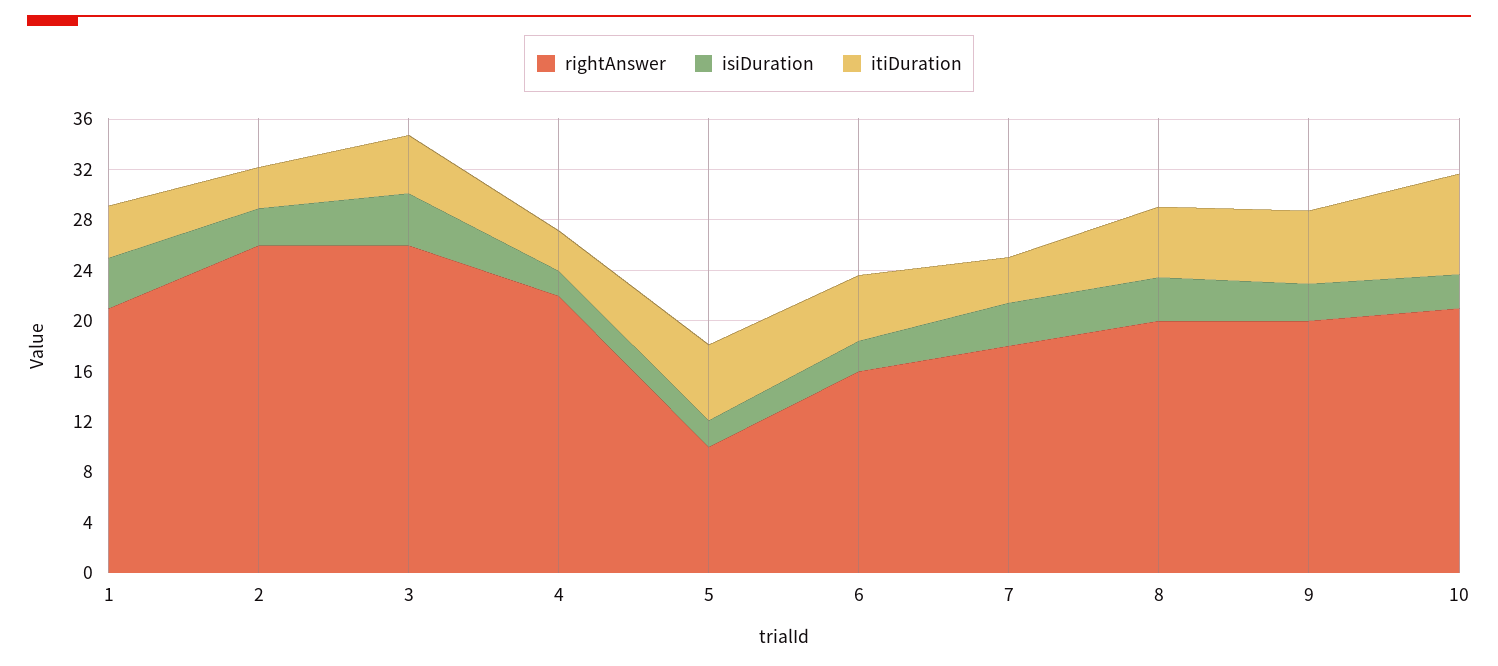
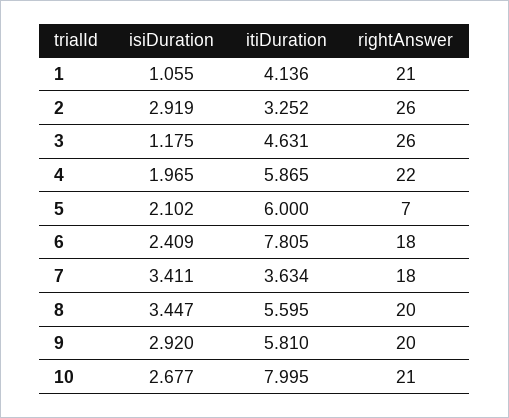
isiDuration, 1: 4 -> 1.055
isiDuration, 3: 4 -> 1.175
itiDuration, 4: 3 -> 5.865
rightAnswer, 5: 10 -> 7
rightAnswer, 6: 16 -> 18
itiDuration, 6: 5 -> 7.805

